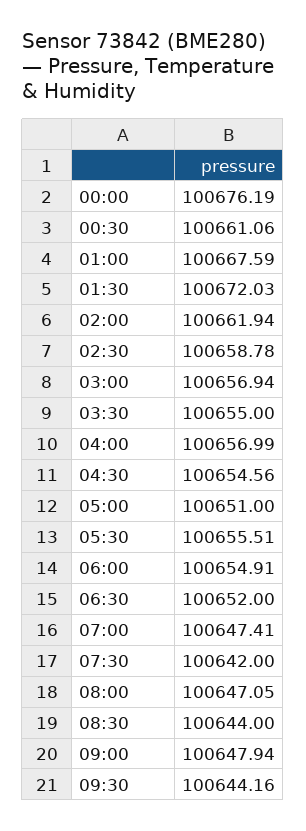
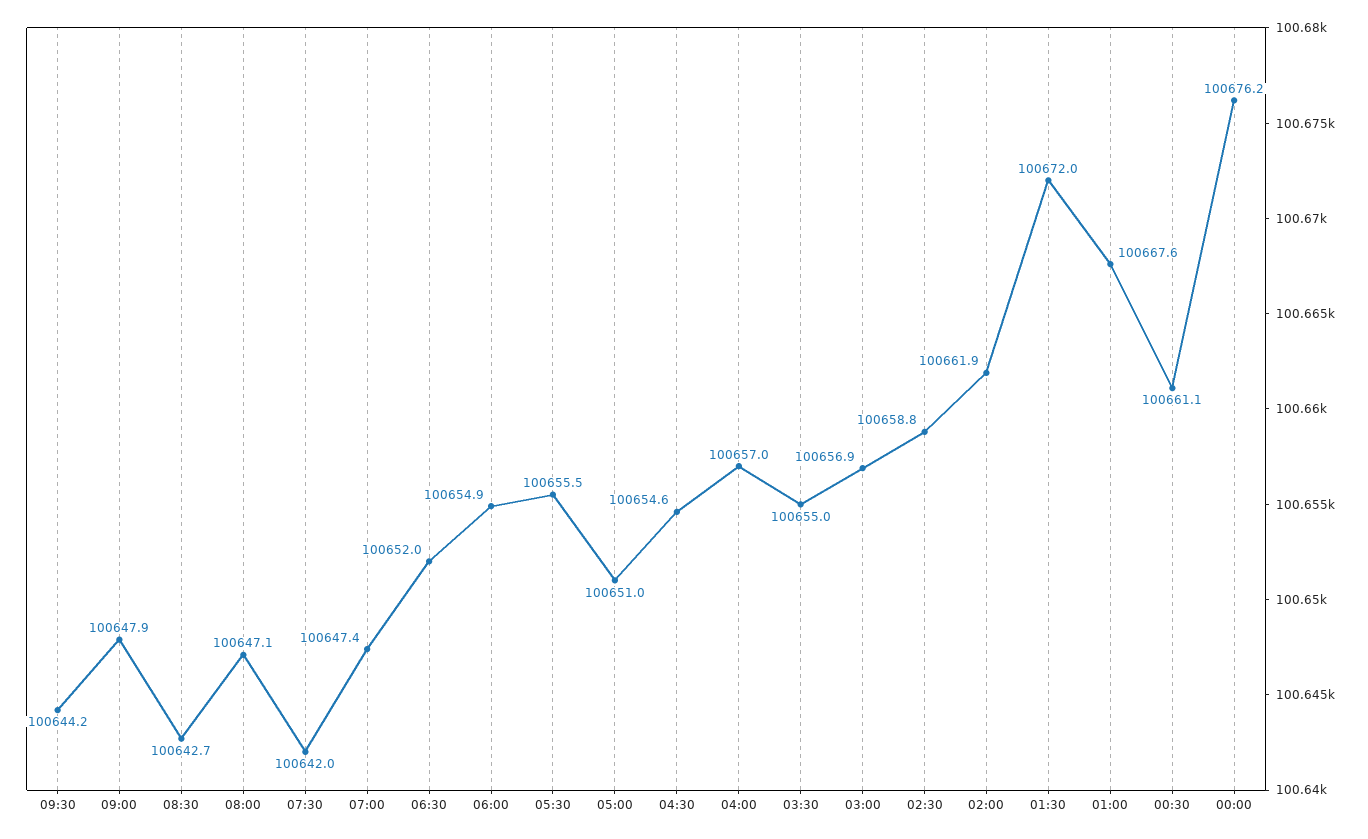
08:30: 100644 -> 100642.7

